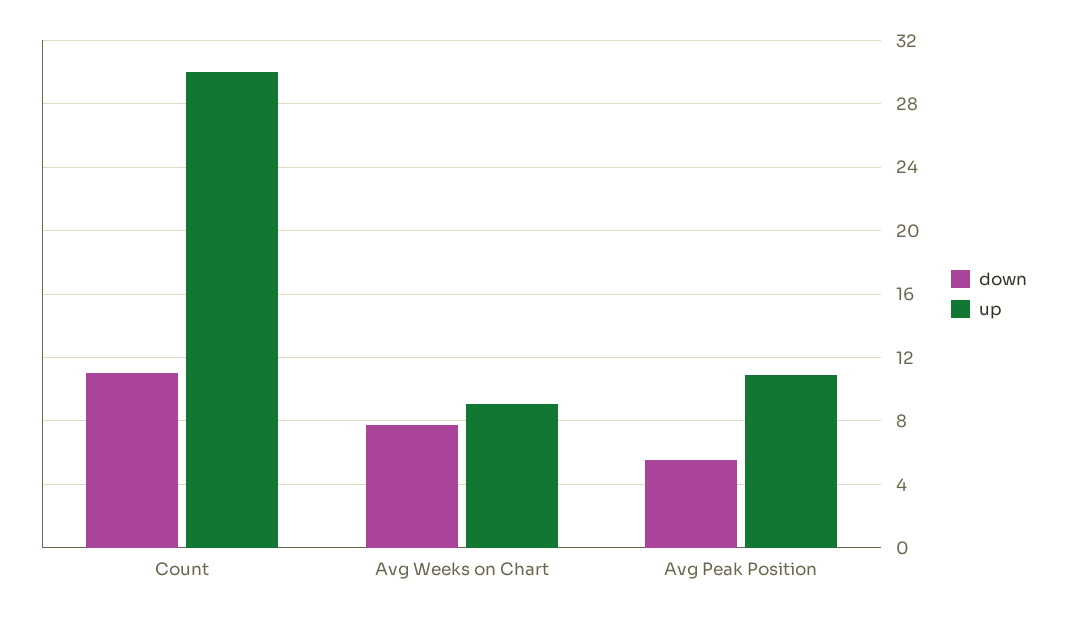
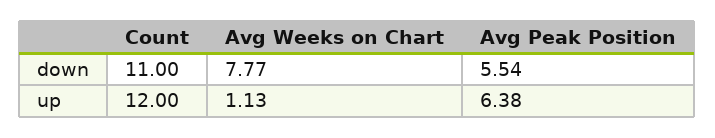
up, Count: 30 -> 12
up, Avg Weeks on Chart: 9 -> 1.13
up, Avg Peak Position: 11 -> 6.38

